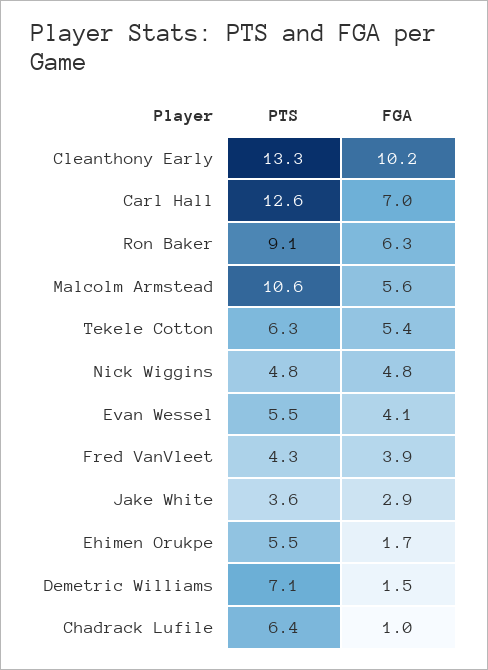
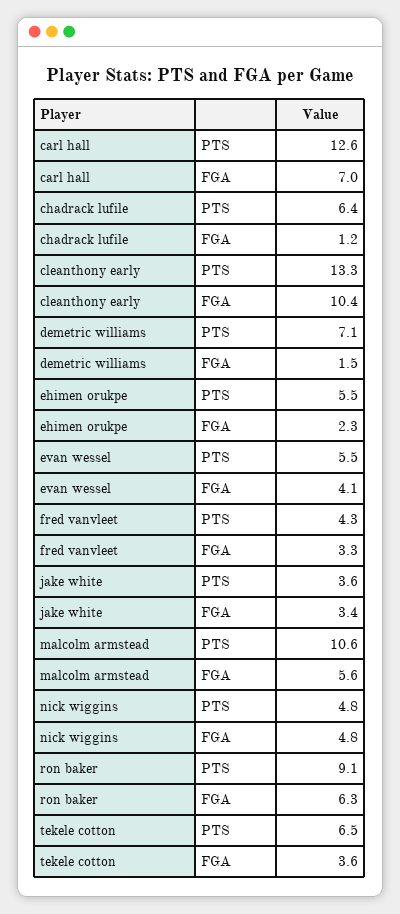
FGA, Cleanthony Early: 10.2 -> 10.4
PTS, Tekele Cotton: 6.3 -> 6.5
FGA, Tekele Cotton: 5.4 -> 3.6
FGA, Fred VanVleet: 3.9 -> 3.3
FGA, Jake White: 2.9 -> 3.4
FGA, Ehimen Orukpe: 1.7 -> 2.3
FGA, Chadrack Lufile: 1 -> 1.2

